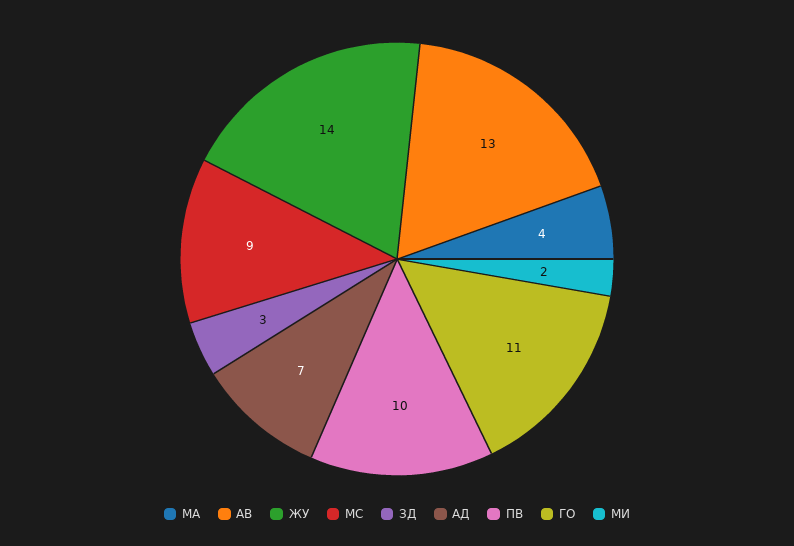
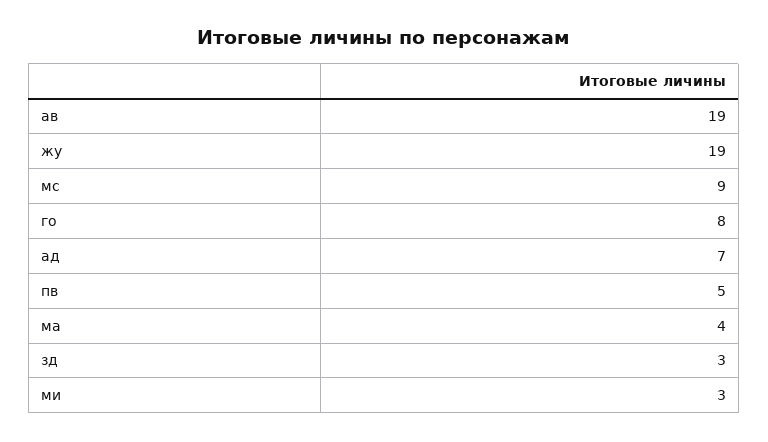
АВ: 13 -> 19
ЖУ: 14 -> 19
ПВ: 10 -> 5
ГО: 11 -> 8
МИ: 2 -> 3

